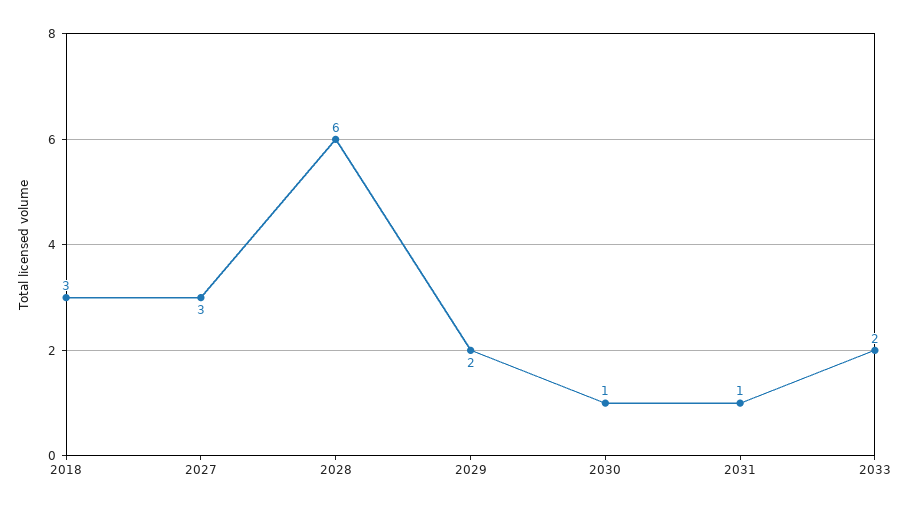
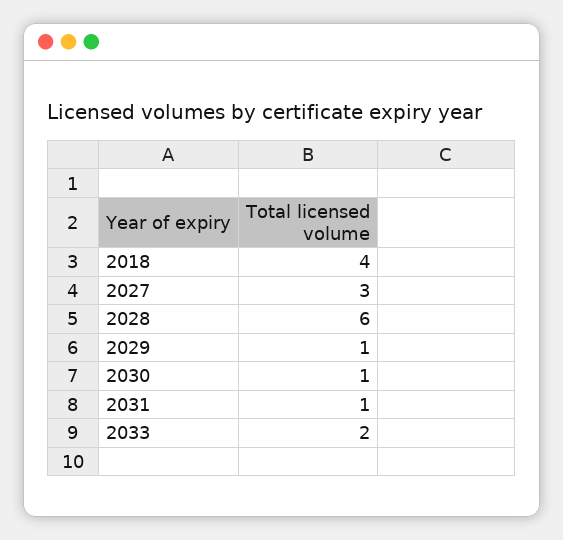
2018: 3 -> 4
2029: 2 -> 1

